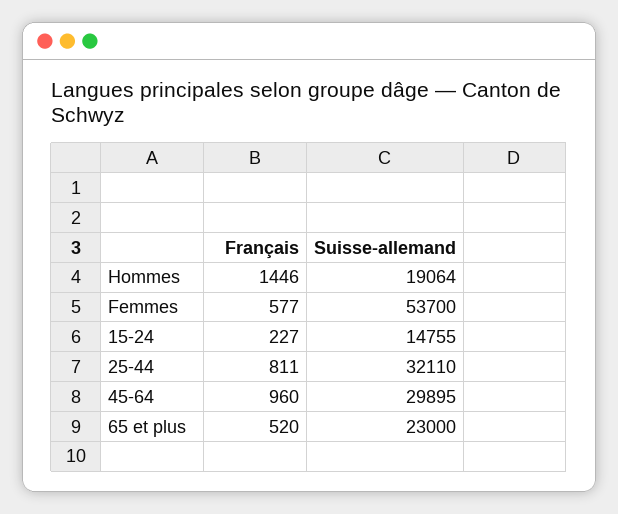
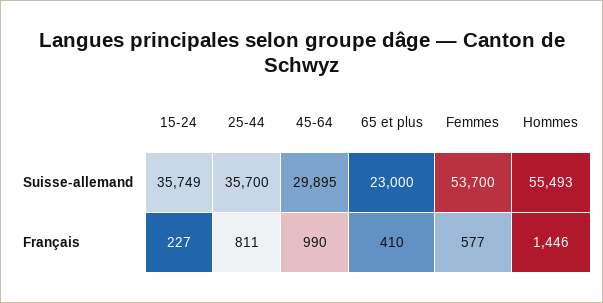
Suisse-allemand, Hommes: 19064 -> 55493
Suisse-allemand, 15-24: 14755 -> 35749
Suisse-allemand, 25-44: 32110 -> 35700
Français, 45-64: 960 -> 990
Français, 65 et plus: 520 -> 410

